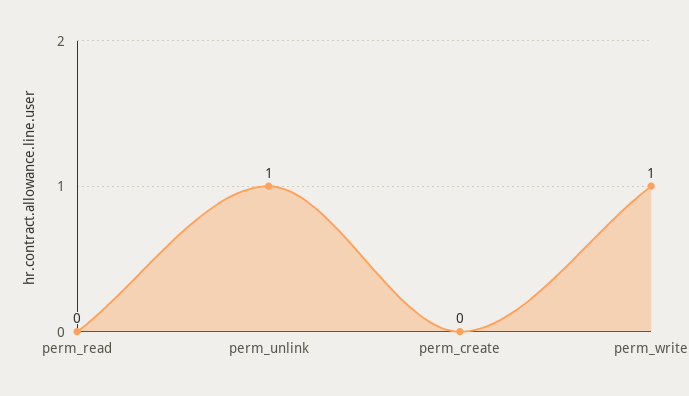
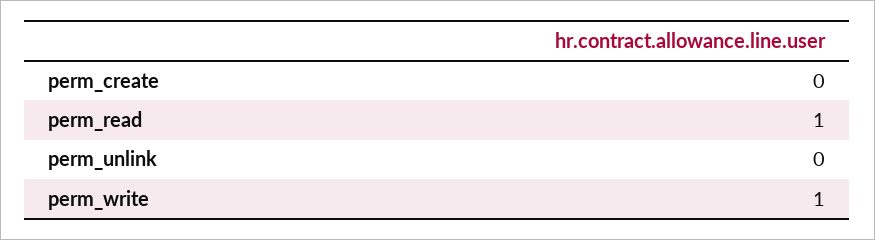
perm_read: 0 -> 1
perm_unlink: 1 -> 0

